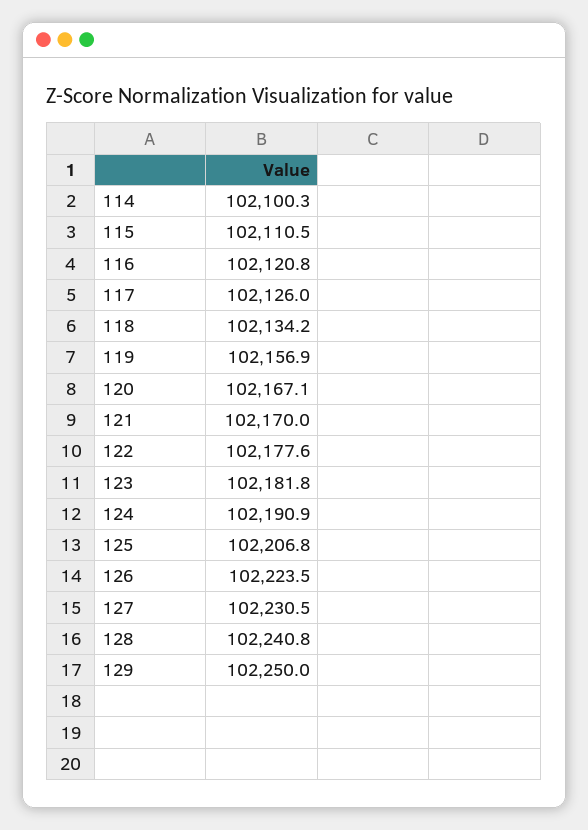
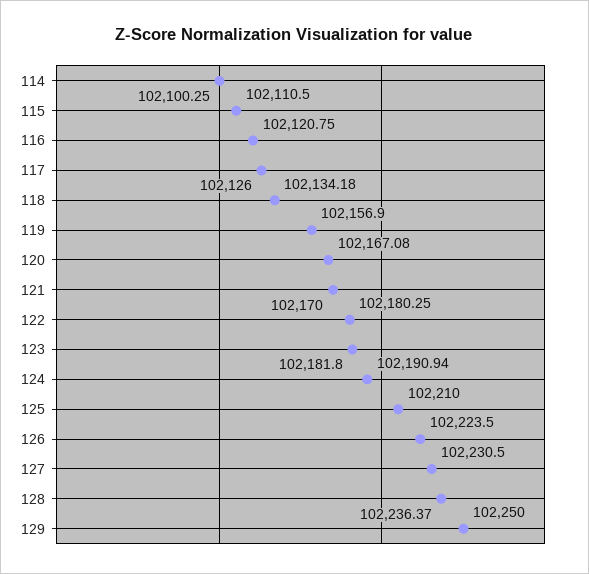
122: 102177.6 -> 102180.25
125: 102206.8 -> 102210
128: 102240.8 -> 102236.37

